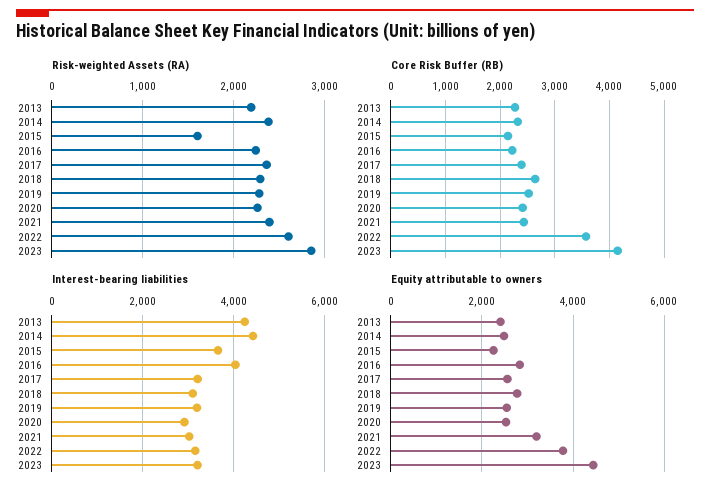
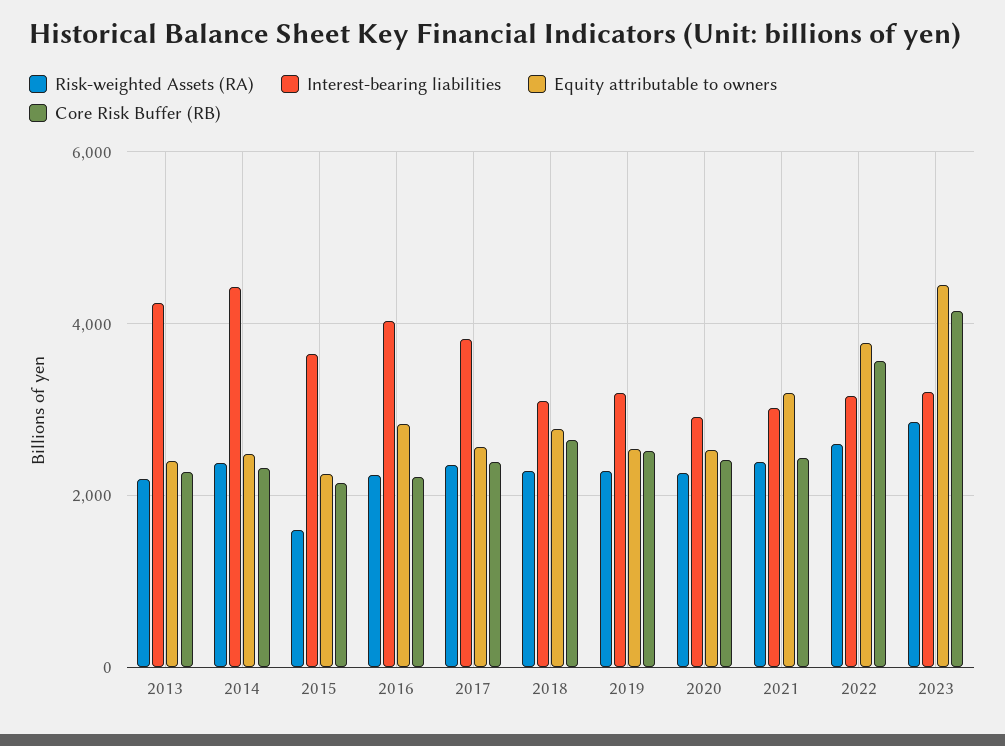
Interest-bearing liabilities, 2017: 3200 -> 3800

